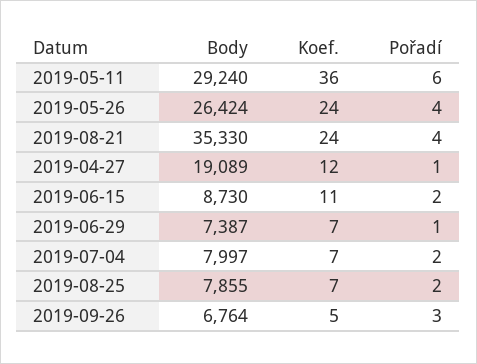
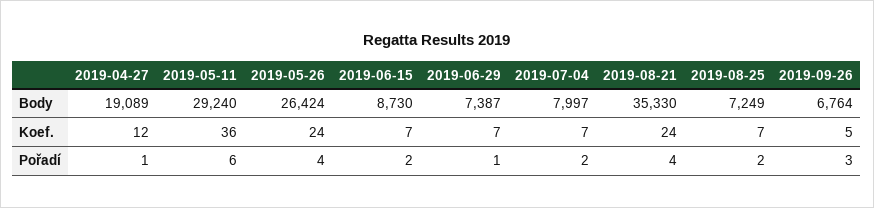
Koef., 2019-06-15: 11 -> 7
Body, 2019-08-25: 7855 -> 7249

